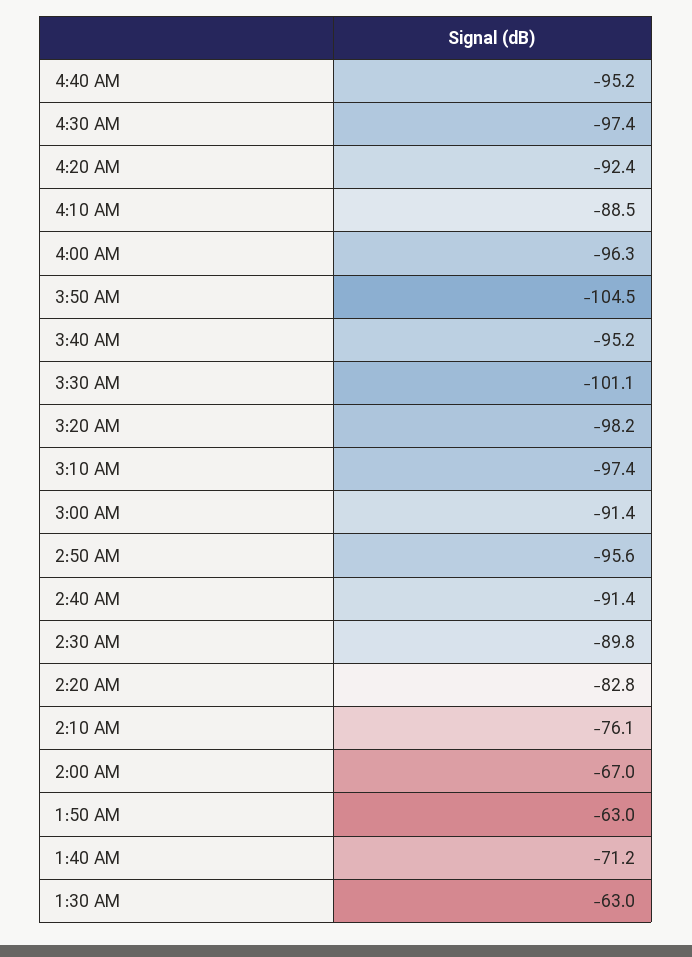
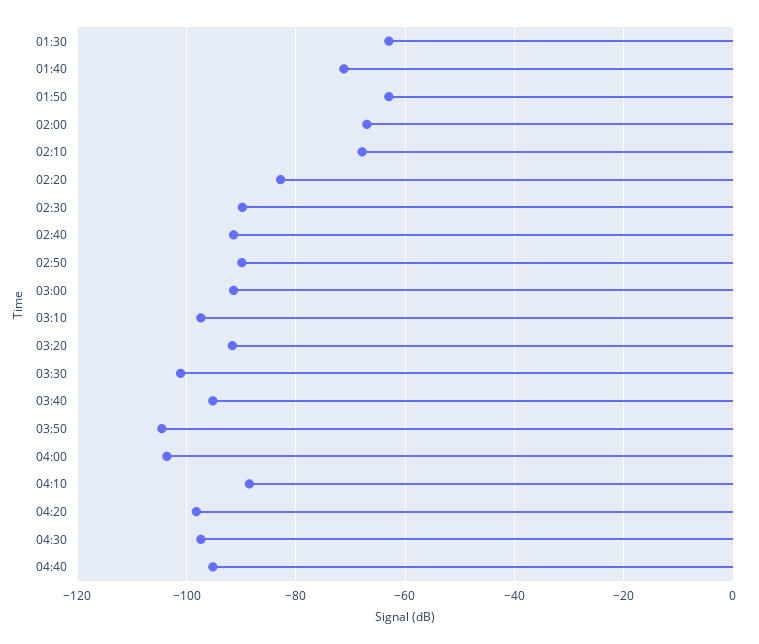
4:20 AM: -92.4 -> -98
4:00 AM: -96.3 -> -104
3:20 AM: -98.2 -> -92
2:50 AM: -95.6 -> -90
2:10 AM: -76.1 -> -68

